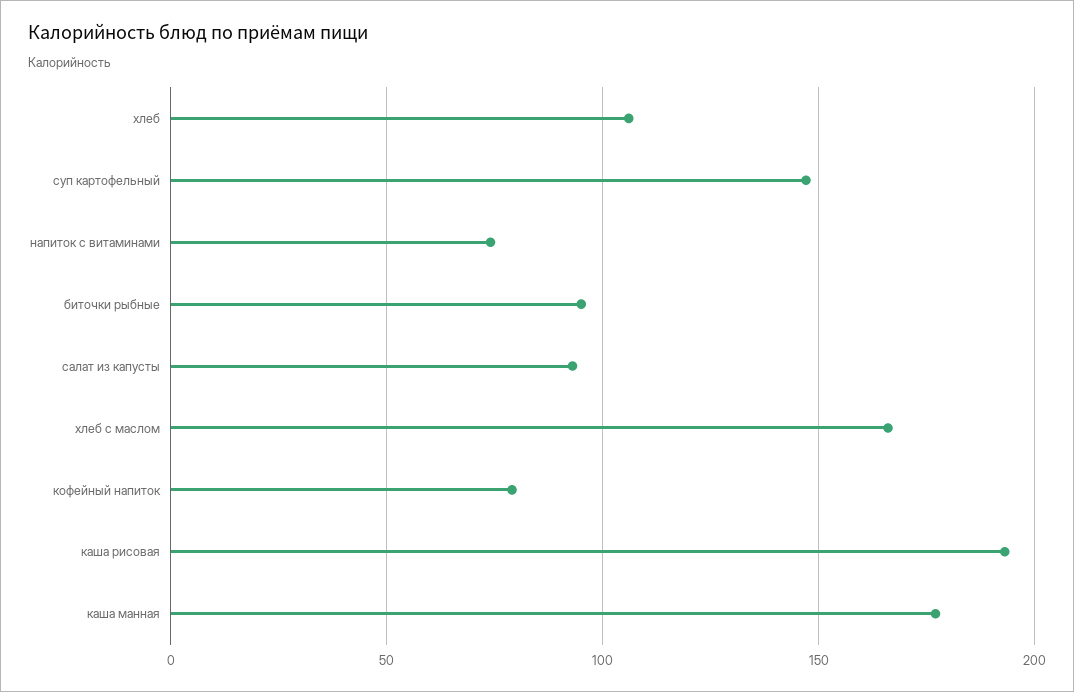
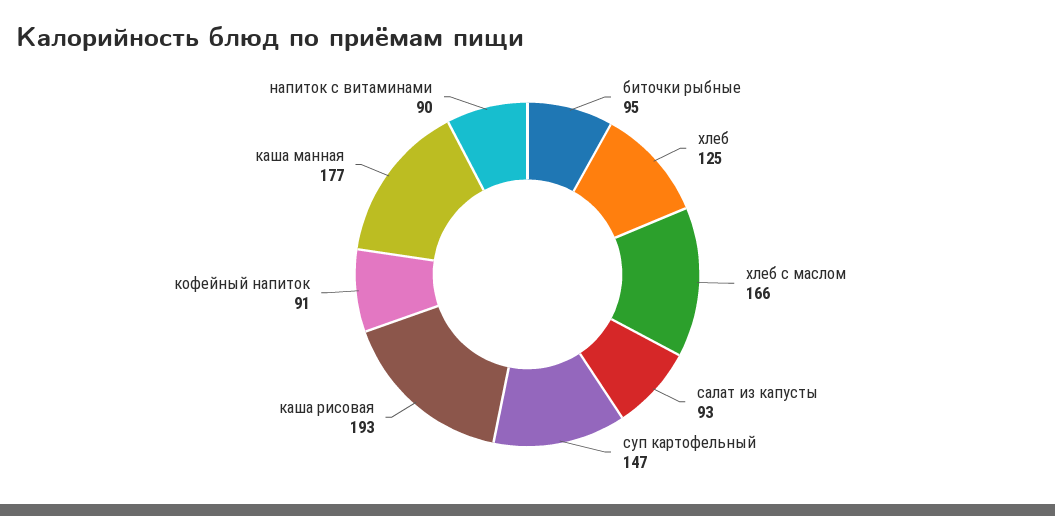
хлеб: 105 -> 125
напиток с витаминами: 75 -> 90
кофейный напиток: 80 -> 91

